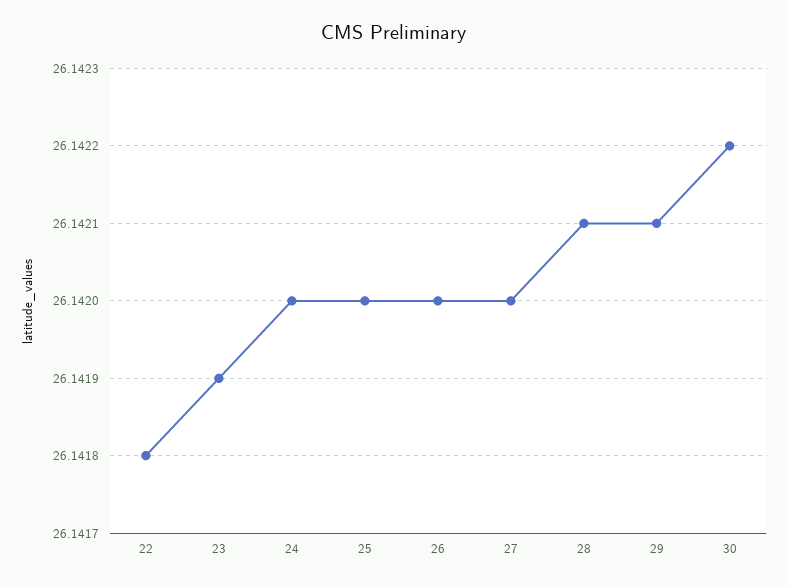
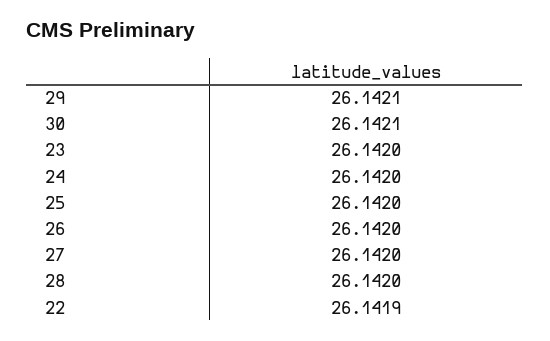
22: 26.1418 -> 26.1419
23: 26.1419 -> 26.142
28: 26.1421 -> 26.142
30: 26.1422 -> 26.1421

